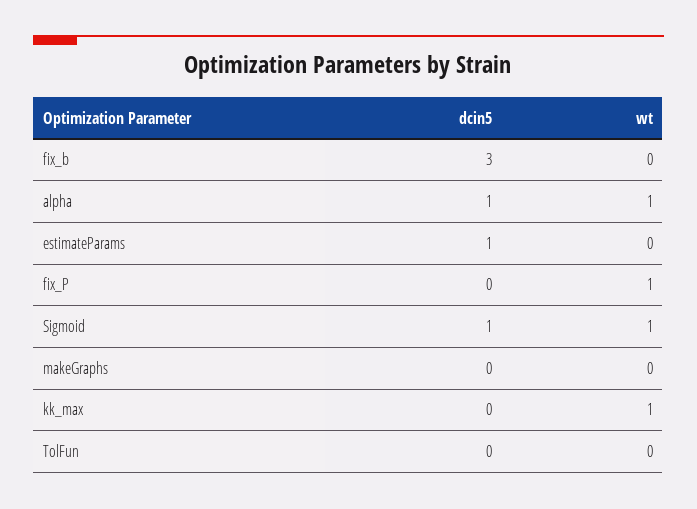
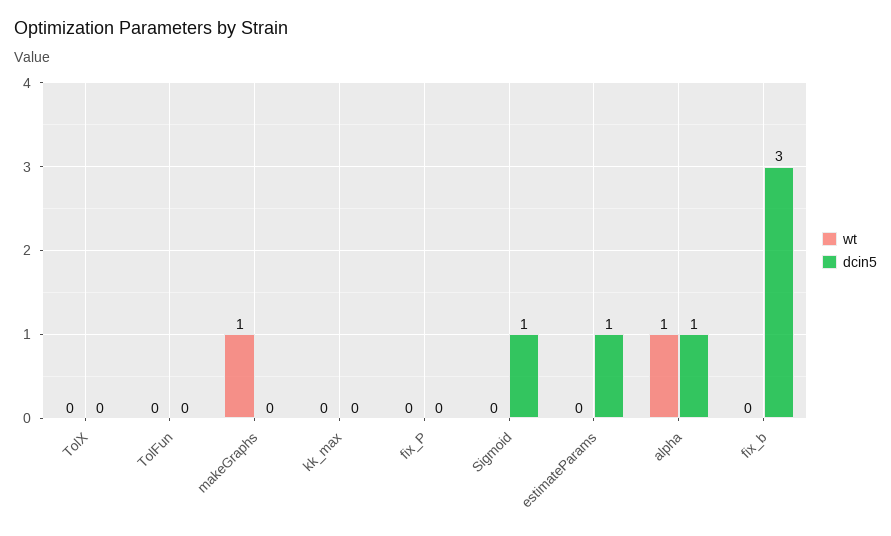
wt, fix_P: 1 -> 0
wt, Sigmoid: 1 -> 0
wt, makeGraphs: 0 -> 1
wt, kk_max: 1 -> 0
wt, TolX: none -> 0
dcin5, TolX: none -> 0

